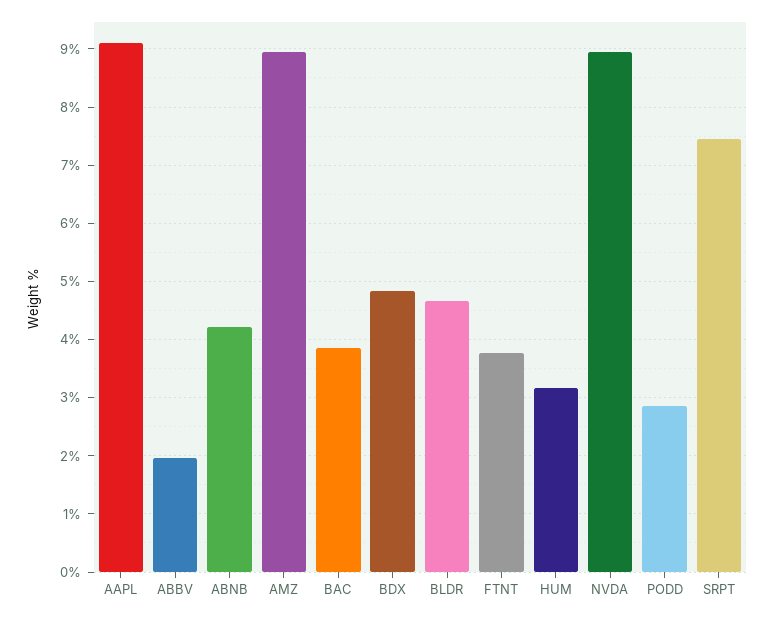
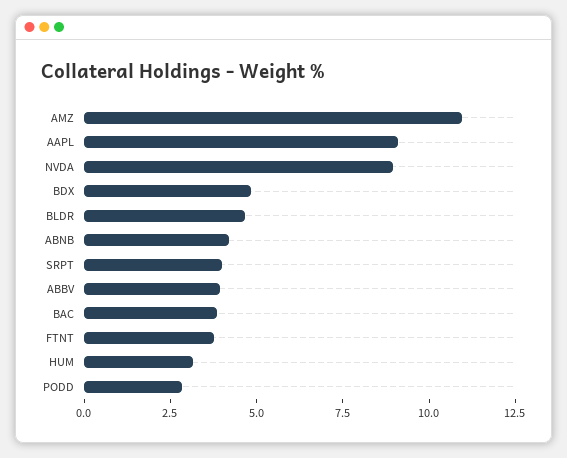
ABBV: 2 -> 4
AMZ: 9 -> 11
SRPT: 7.4 -> 4

